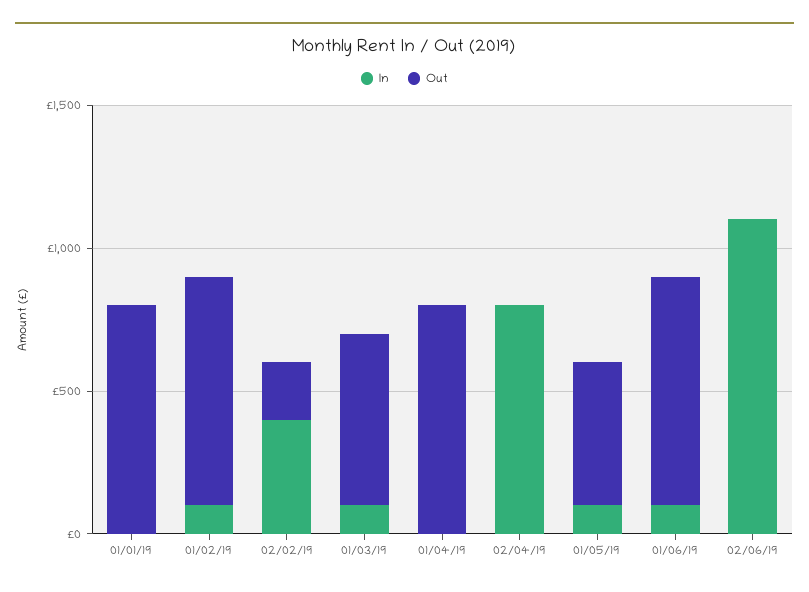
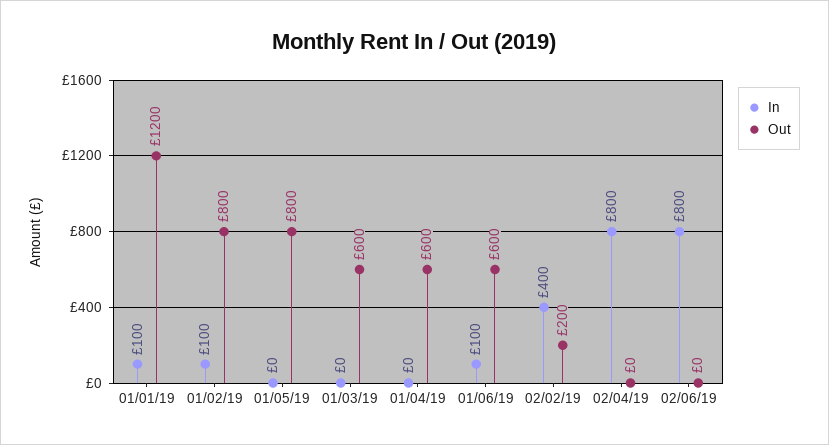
In, 01/01/19: 0 -> 100
Out, 01/01/19: 800 -> 1200
In, 01/03/19: 100 -> 0
Out, 01/04/19: 800 -> 600
In, 01/05/19: 100 -> 0
Out, 01/05/19: 500 -> 800
Out, 01/06/19: 800 -> 600
In, 02/06/19: 1100 -> 800

